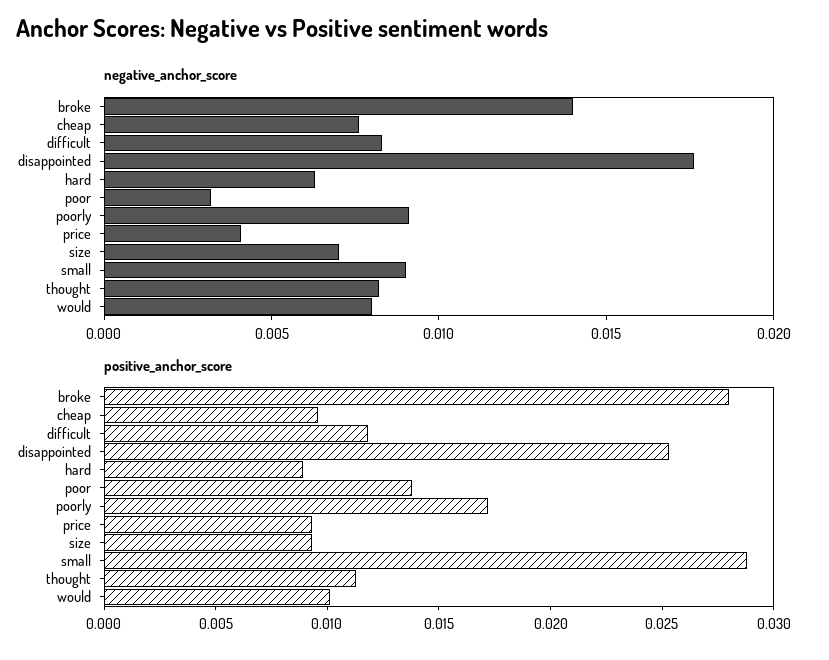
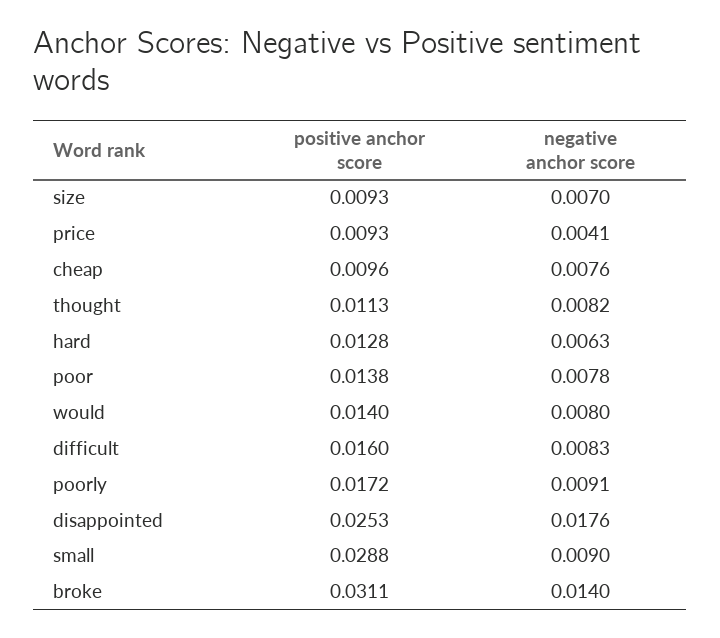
negative_anchor_score, poor: 0.003 -> 0.0078
positive_anchor_score, broke: 0.028 -> 0.0311
positive_anchor_score, difficult: 0.012 -> 0.016
positive_anchor_score, hard: 0.009 -> 0.0128
positive_anchor_score, would: 0.01 -> 0.014

